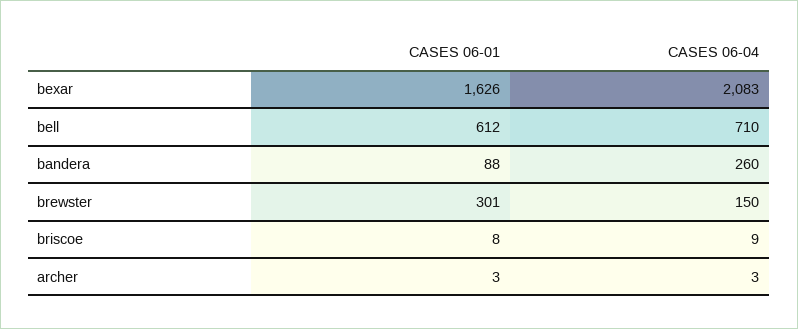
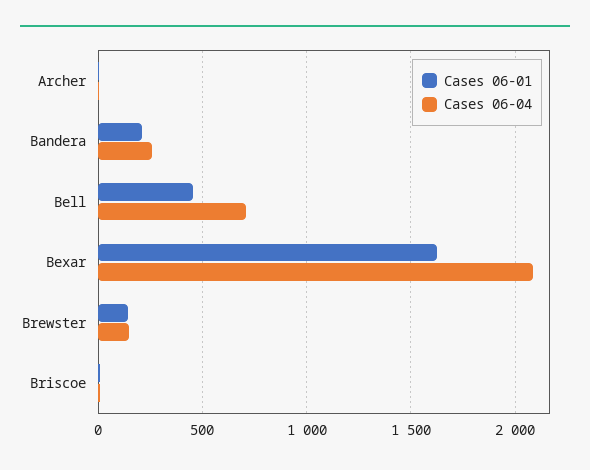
CASES 06-01, bell: 612 -> 450
CASES 06-01, bandera: 88 -> 200
CASES 06-01, brewster: 301 -> 150

